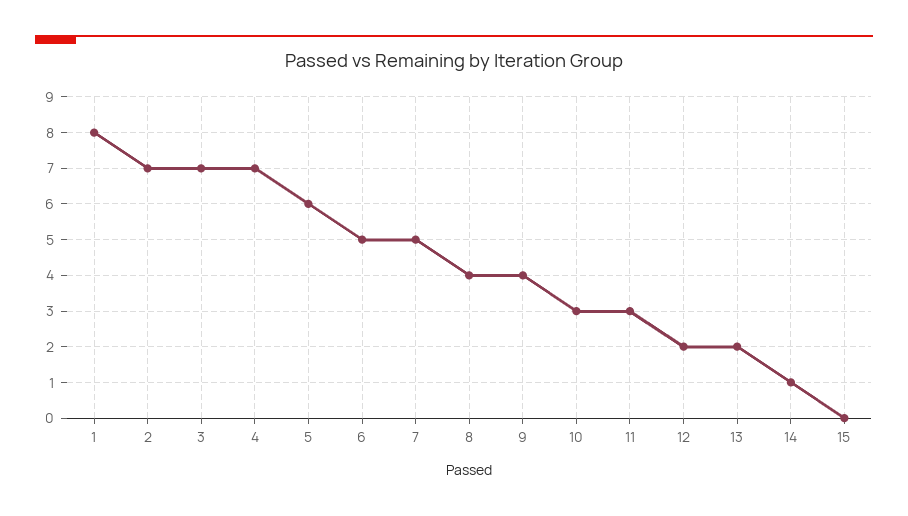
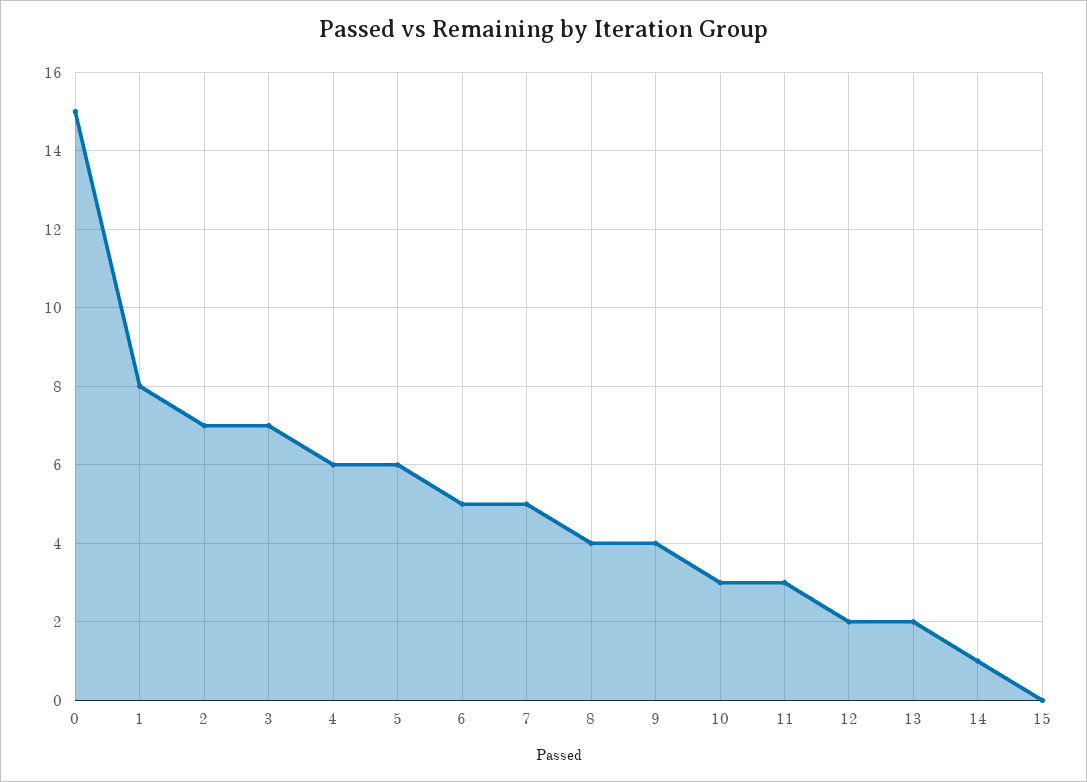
4: 7 -> 6
0: none -> 15

